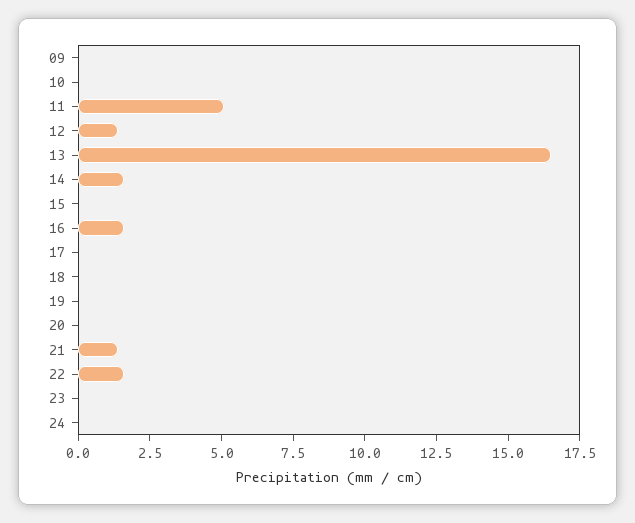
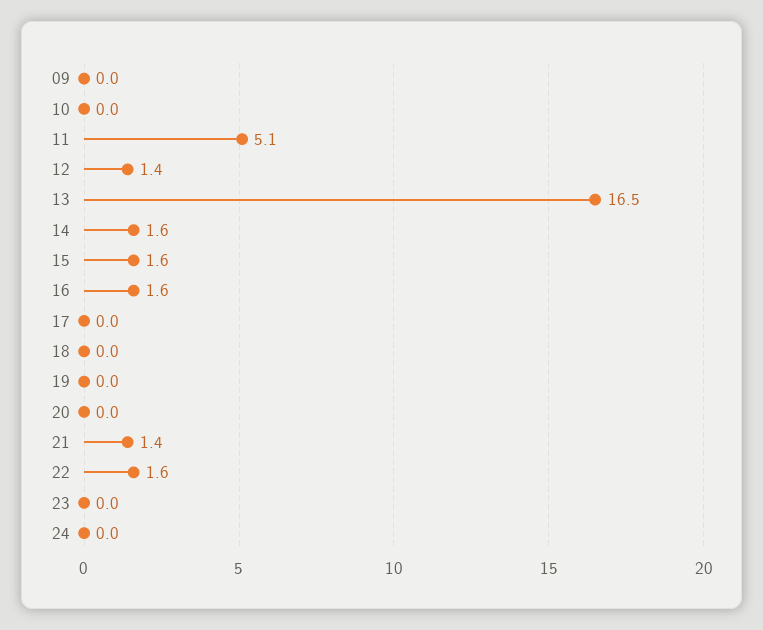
15: 0 -> 1.6

